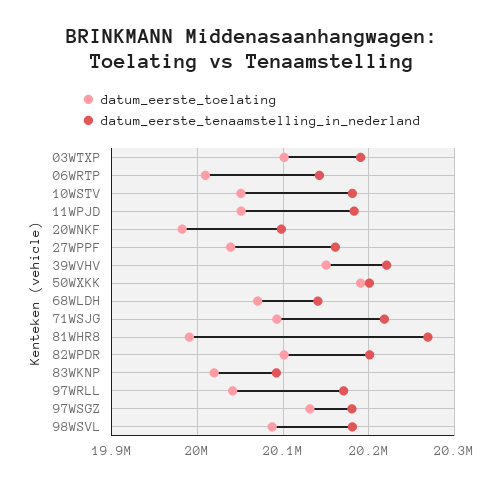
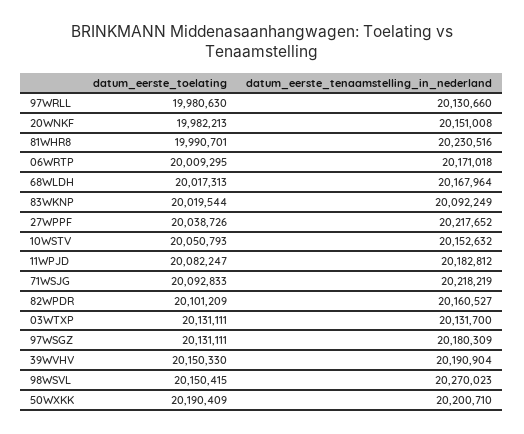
datum_eerste_toelating, 03WTXP: 20100000 -> 20131111
datum_eerste_tenaamstelling_in_nederland, 03WTXP: 20190000 -> 20131700
datum_eerste_tenaamstelling_in_nederland, 06WRTP: 20140000 -> 20171018
datum_eerste_tenaamstelling_in_nederland, 10WSTV: 20180000 -> 20152632
datum_eerste_toelating, 11WPJD: 20050000 -> 20082247
datum_eerste_tenaamstelling_in_nederland, 20WNKF: 20100000 -> 20151008
datum_eerste_tenaamstelling_in_nederland, 27WPPF: 20160000 -> 20217652
datum_eerste_tenaamstelling_in_nederland, 39WVHV: 20220000 -> 20190904
datum_eerste_toelating, 68WLDH: 20070000 -> 20017313
datum_eerste_tenaamstelling_in_nederland, 68WLDH: 20140000 -> 20167964
datum_eerste_tenaamstelling_in_nederland, 81WHR8: 20270000 -> 20230516
datum_eerste_tenaamstelling_in_nederland, 82WPDR: 20200000 -> 20160527
datum_eerste_toelating, 97WRLL: 20040000 -> 19980630
datum_eerste_tenaamstelling_in_nederland, 97WRLL: 20170000 -> 20130660
datum_eerste_toelating, 98WSVL: 20090000 -> 20150415
datum_eerste_tenaamstelling_in_nederland, 98WSVL: 20180000 -> 20270023

